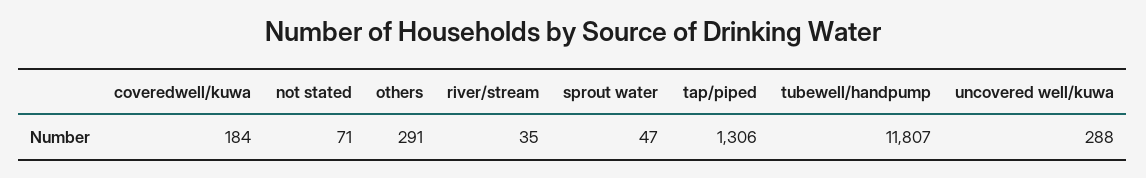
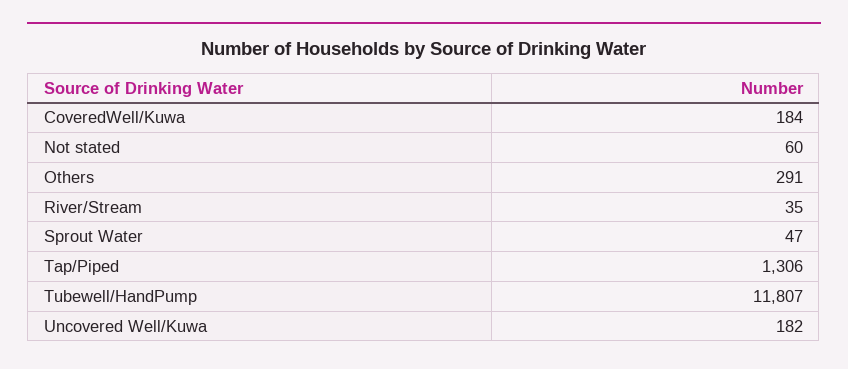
not stated: 71 -> 60
uncovered well/kuwa: 288 -> 182

